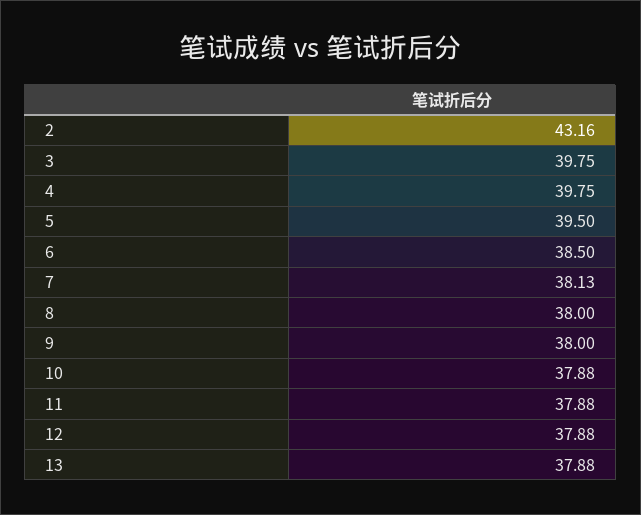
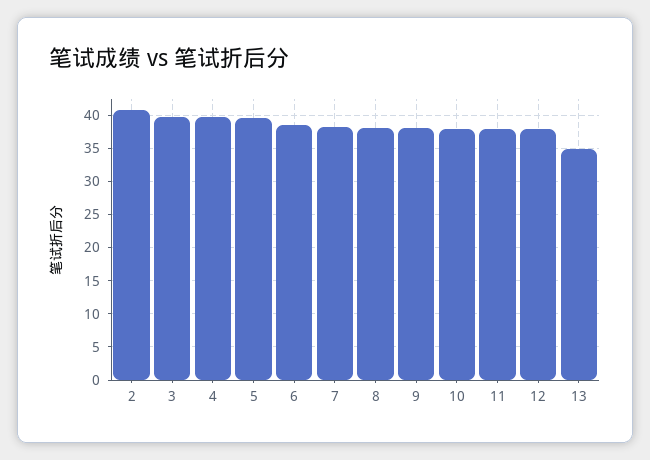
2: 43.16 -> 41
13: 37.88 -> 35

